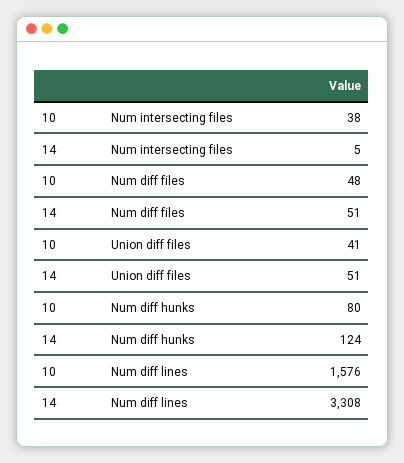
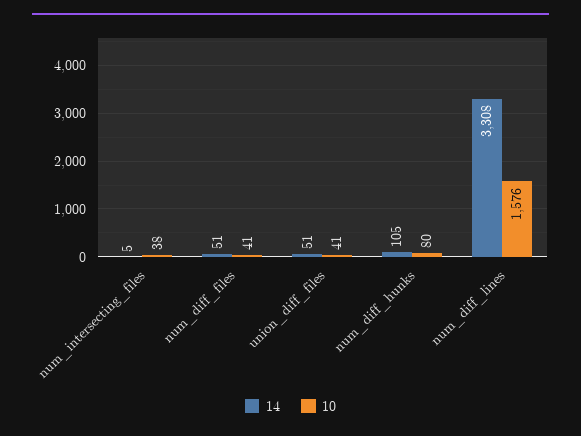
10, Num diff files: 48 -> 41
14, Num diff hunks: 124 -> 105

